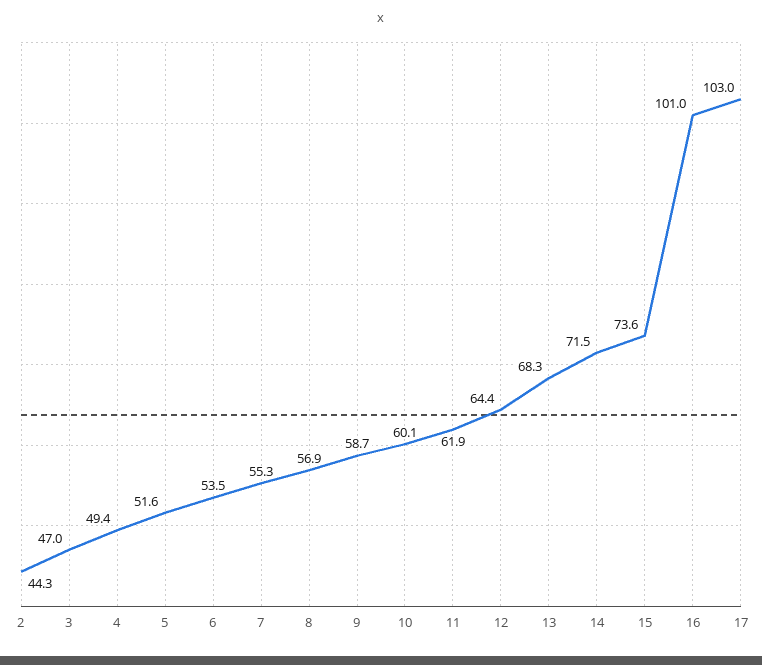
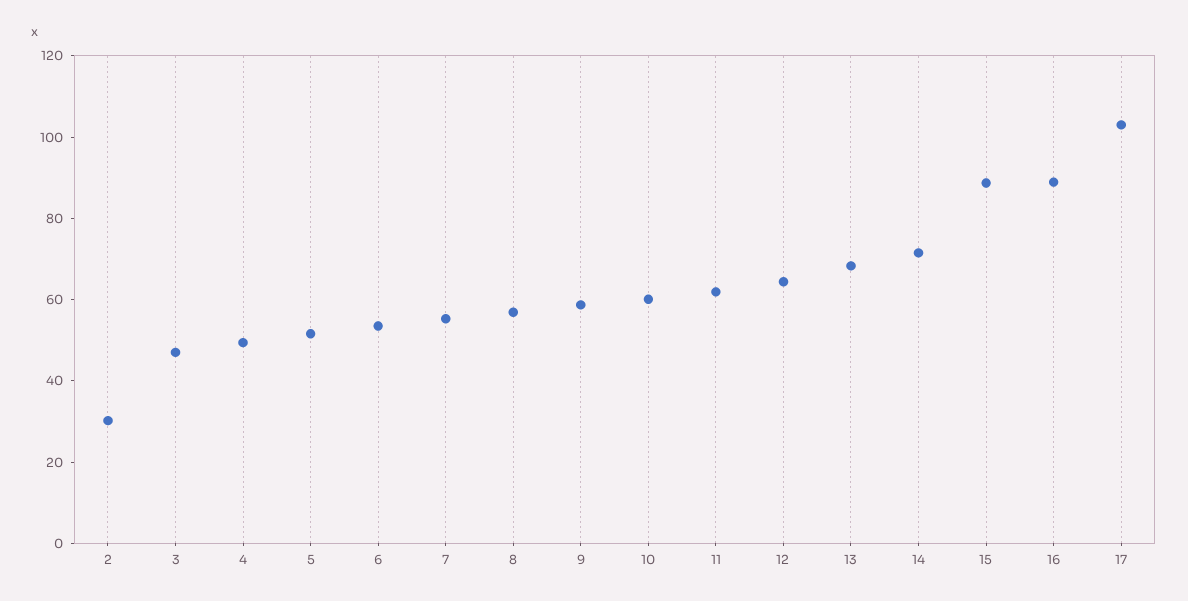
2: 44.3 -> 30
15: 73.6 -> 90
16: 101 -> 90

